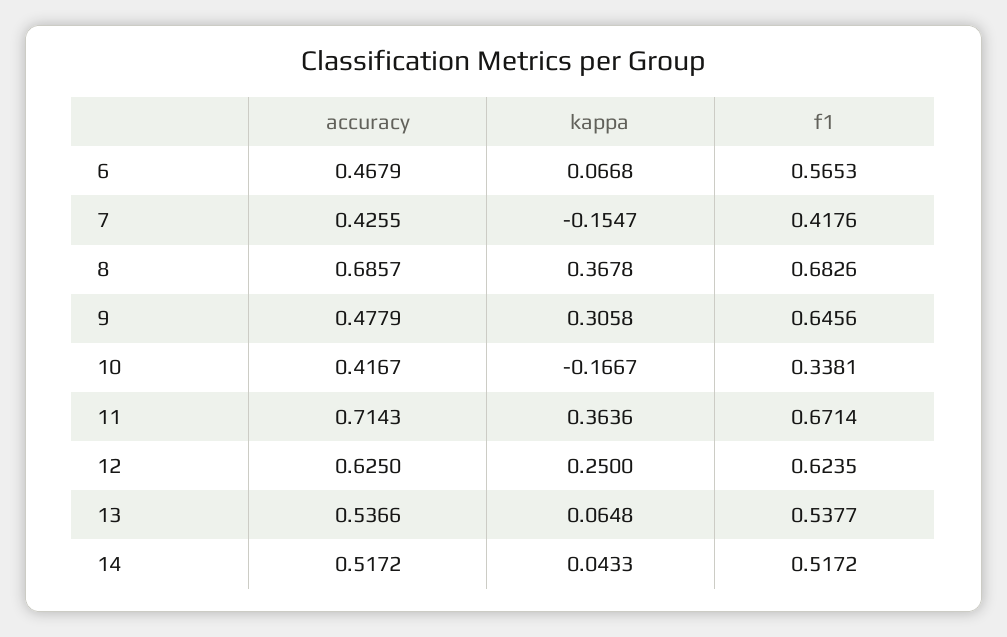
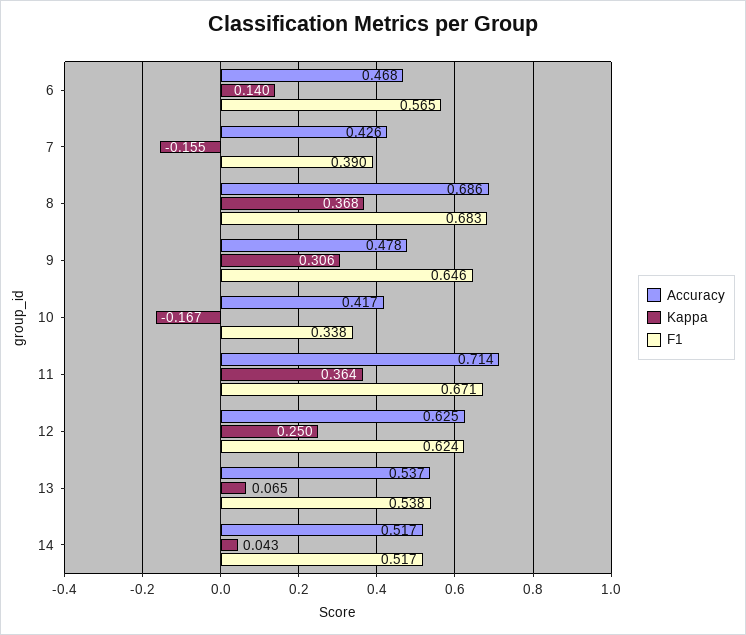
kappa, 6: 0.0668 -> 0.14
f1, 7: 0.4176 -> 0.39

